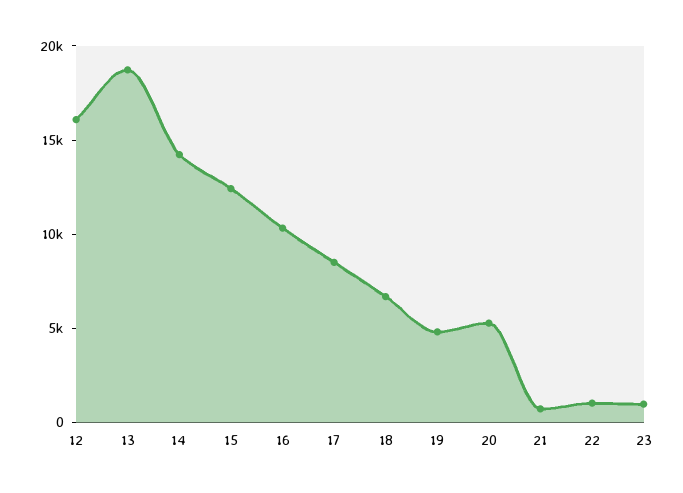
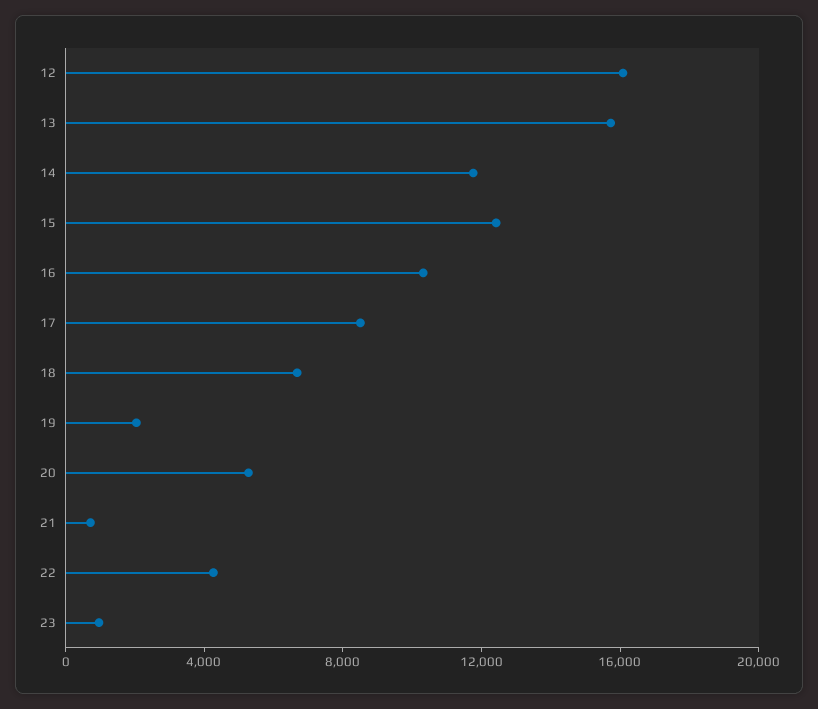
13: 19000 -> 16000
14: 14000 -> 12000
19: 5000 -> 2000
22: 1000 -> 4000

